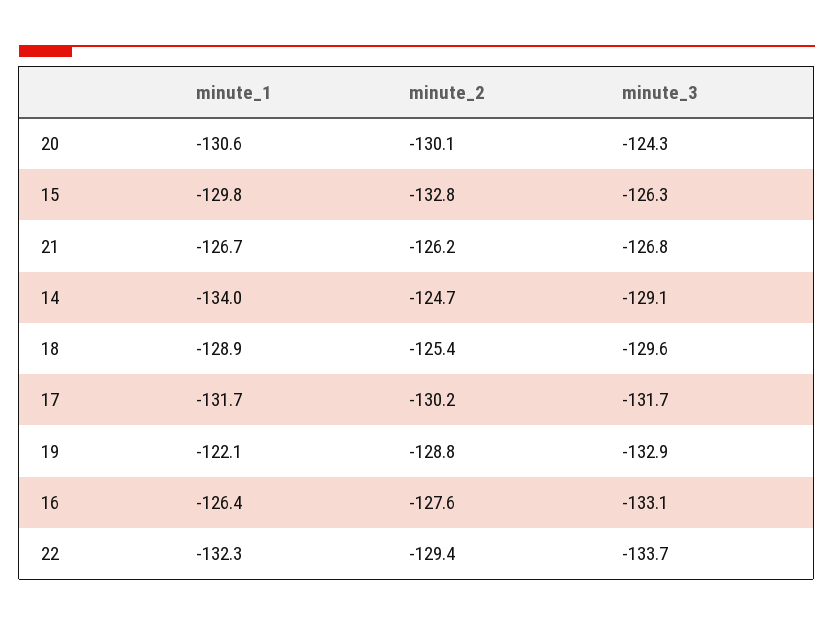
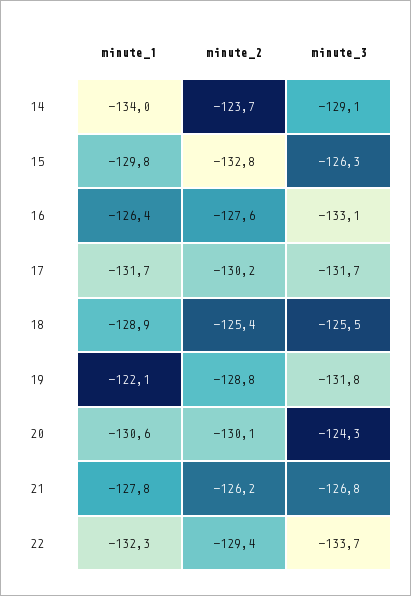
minute_1, 21: -126.7 -> -127.8
minute_2, 14: -124.7 -> -123.7
minute_3, 18: -129.6 -> -125.5
minute_3, 19: -132.9 -> -131.8

